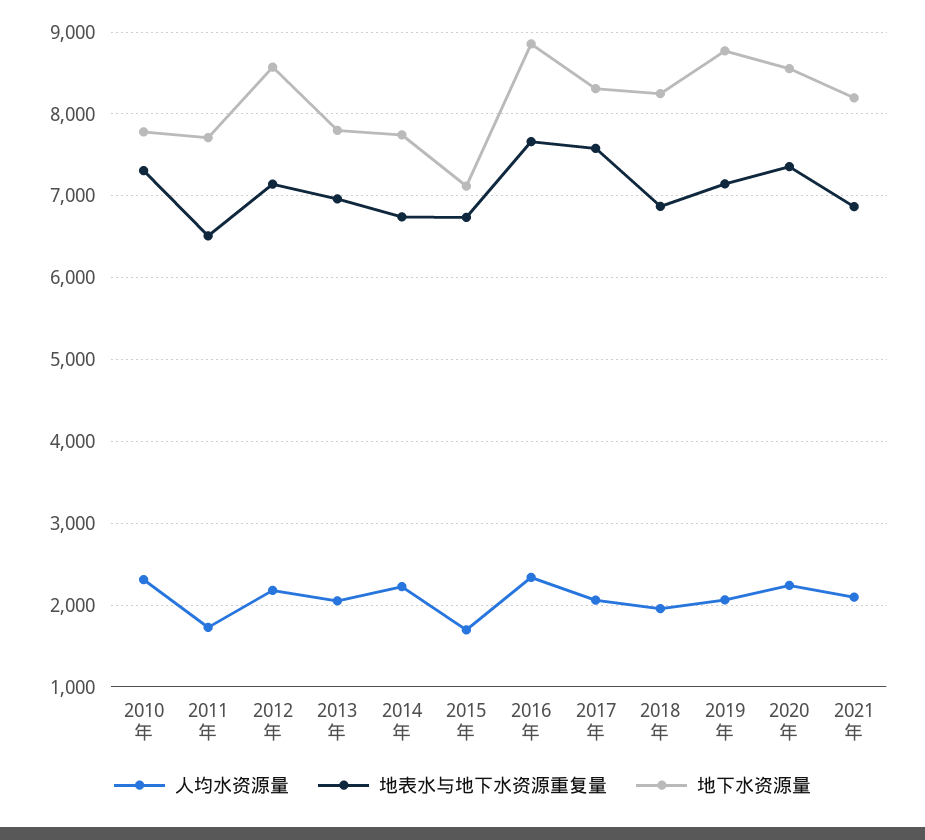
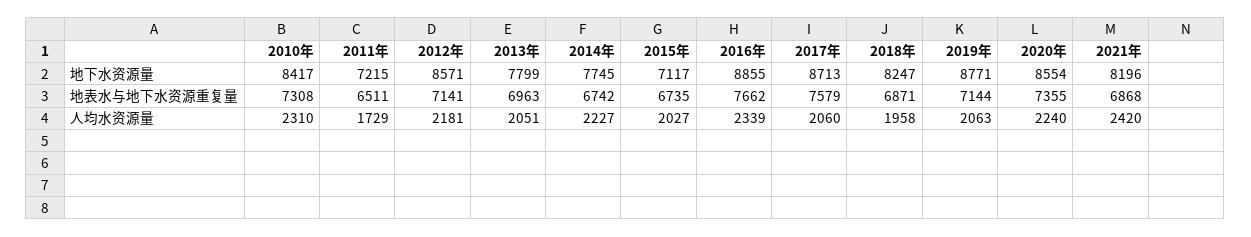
地下水资源量, 2010年: 7800 -> 8417
地下水资源量, 2011年: 7700 -> 7215
人均水资源量, 2015年: 1700 -> 2027
地下水资源量, 2017年: 8300 -> 8713
人均水资源量, 2021年: 2100 -> 2420

